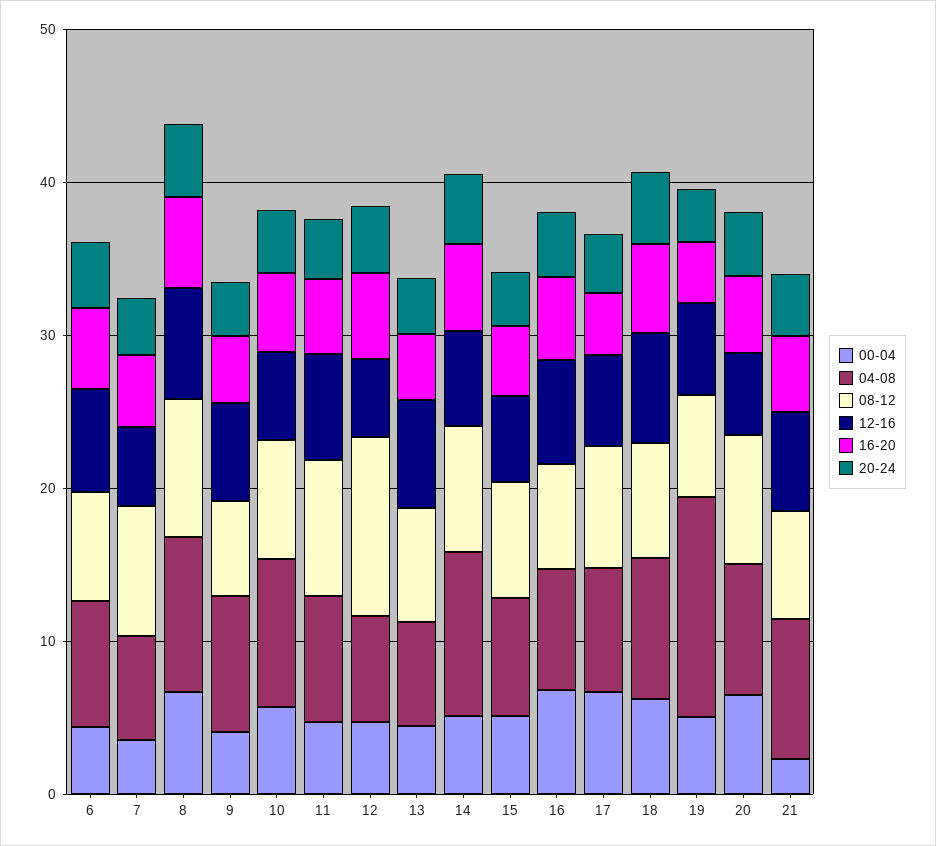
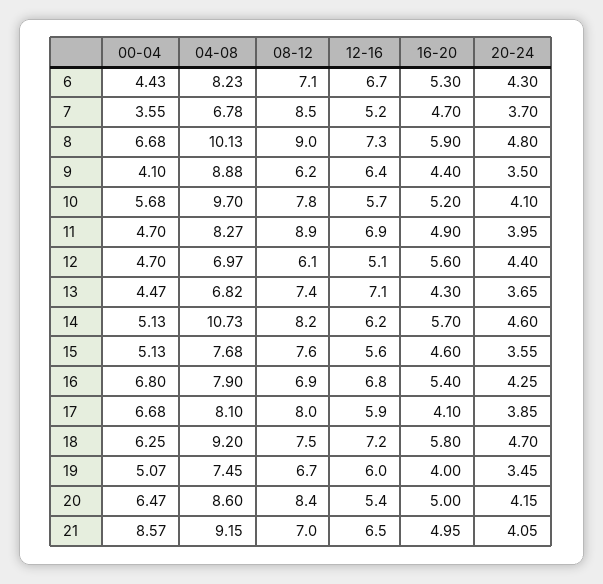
08-12, 12: 12 -> 6.1
04-08, 19: 14 -> 7.45
00-04, 21: 2 -> 8.57

